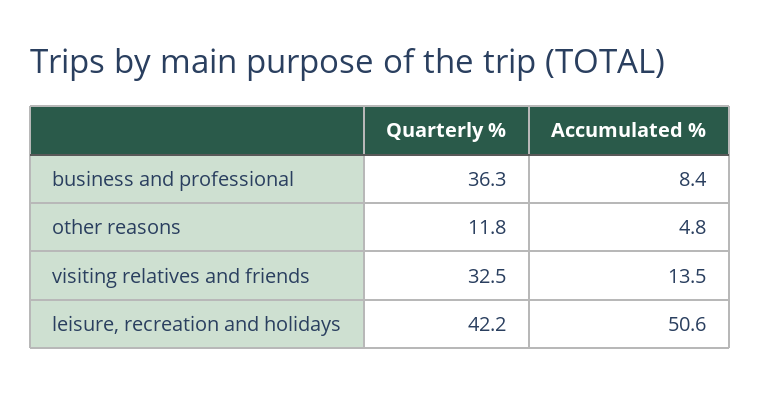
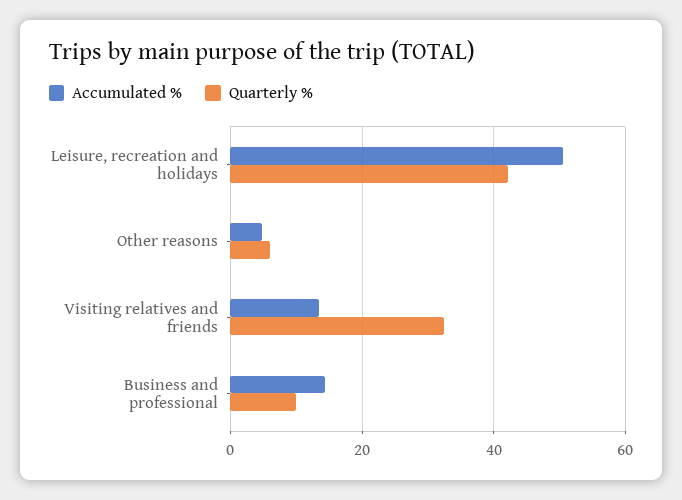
Quarterly %, business and professional: 36.3 -> 10
Accumulated %, business and professional: 8.4 -> 14
Quarterly %, other reasons: 11.8 -> 6

